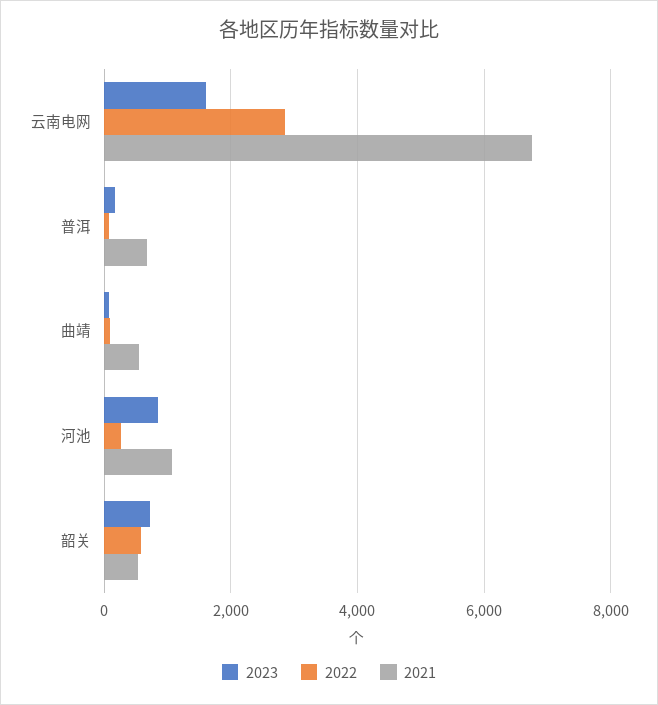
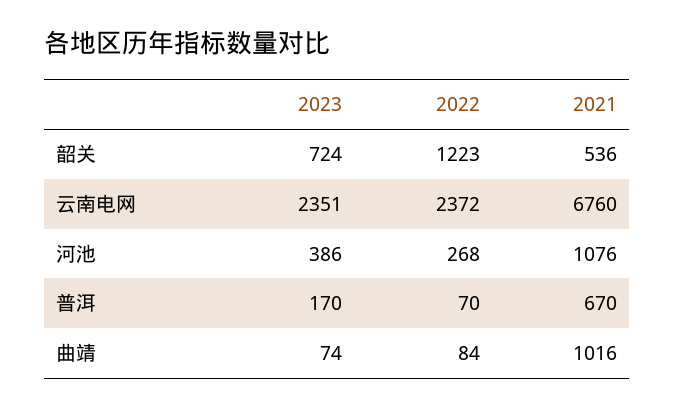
2023, 云南电网: 1600 -> 2351
2022, 云南电网: 2800 -> 2372
2021, 曲靖: 600 -> 1016
2023, 河池: 800 -> 386
2022, 韶关: 600 -> 1223

